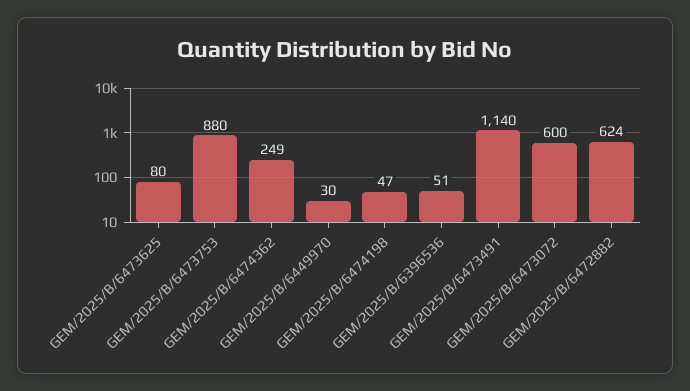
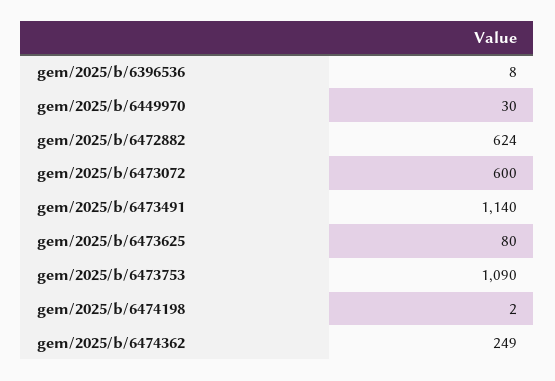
GEM/2025/B/6473753: 880 -> 1090
GEM/2025/B/6474198: 47 -> 2
GEM/2025/B/6396536: 51 -> 8

